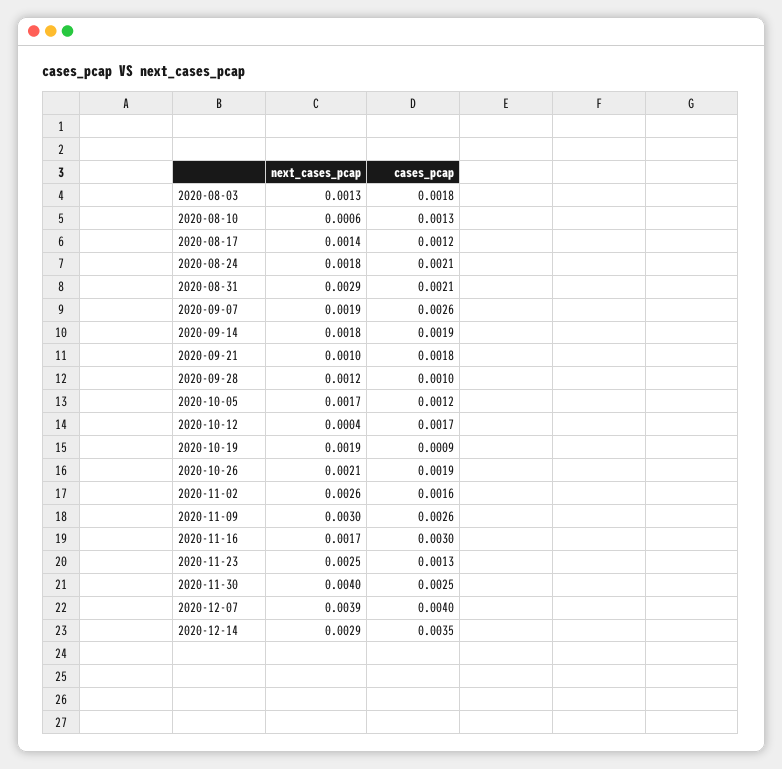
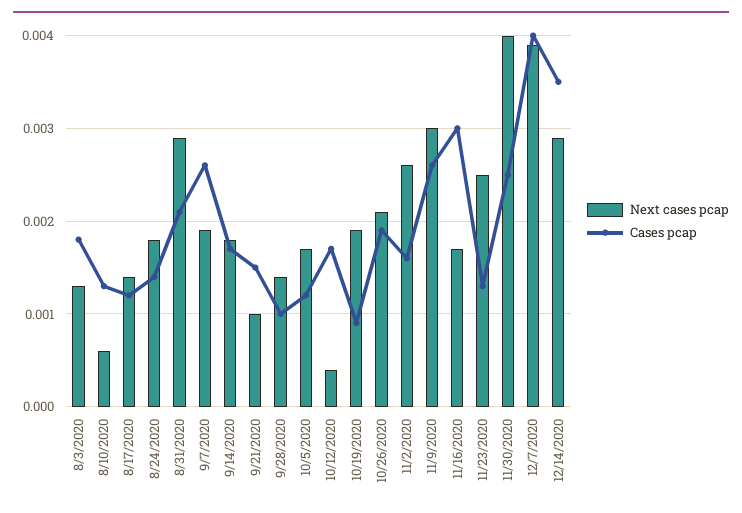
cases_pcap, 2020-08-24: 0.0021 -> 0.0014
cases_pcap, 2020-09-14: 0.0019 -> 0.0017
cases_pcap, 2020-09-21: 0.0018 -> 0.0015
next_cases_pcap, 2020-09-28: 0.0012 -> 0.0014

